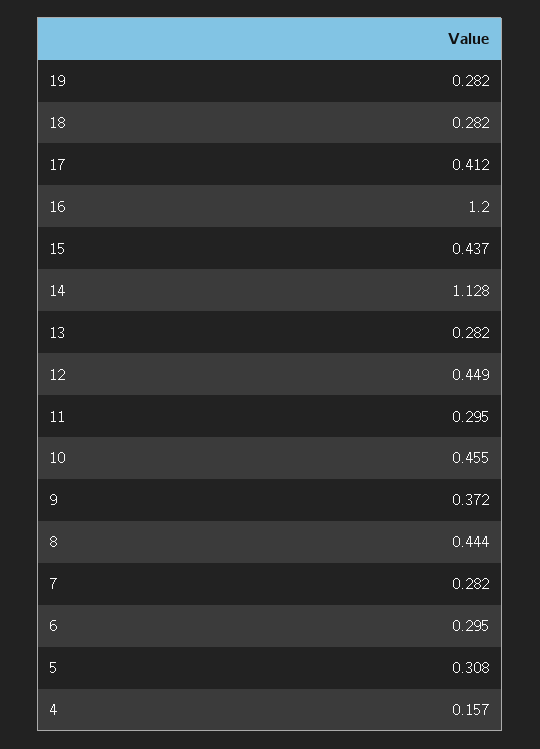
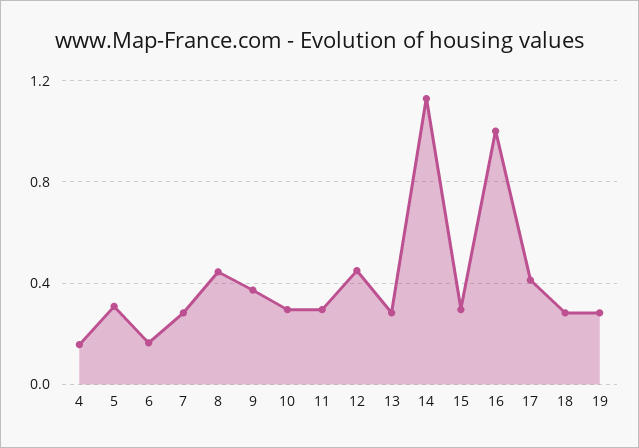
16: 1.2 -> 1
15: 0.437 -> 0.3
10: 0.455 -> 0.3
6: 0.295 -> 0.15

